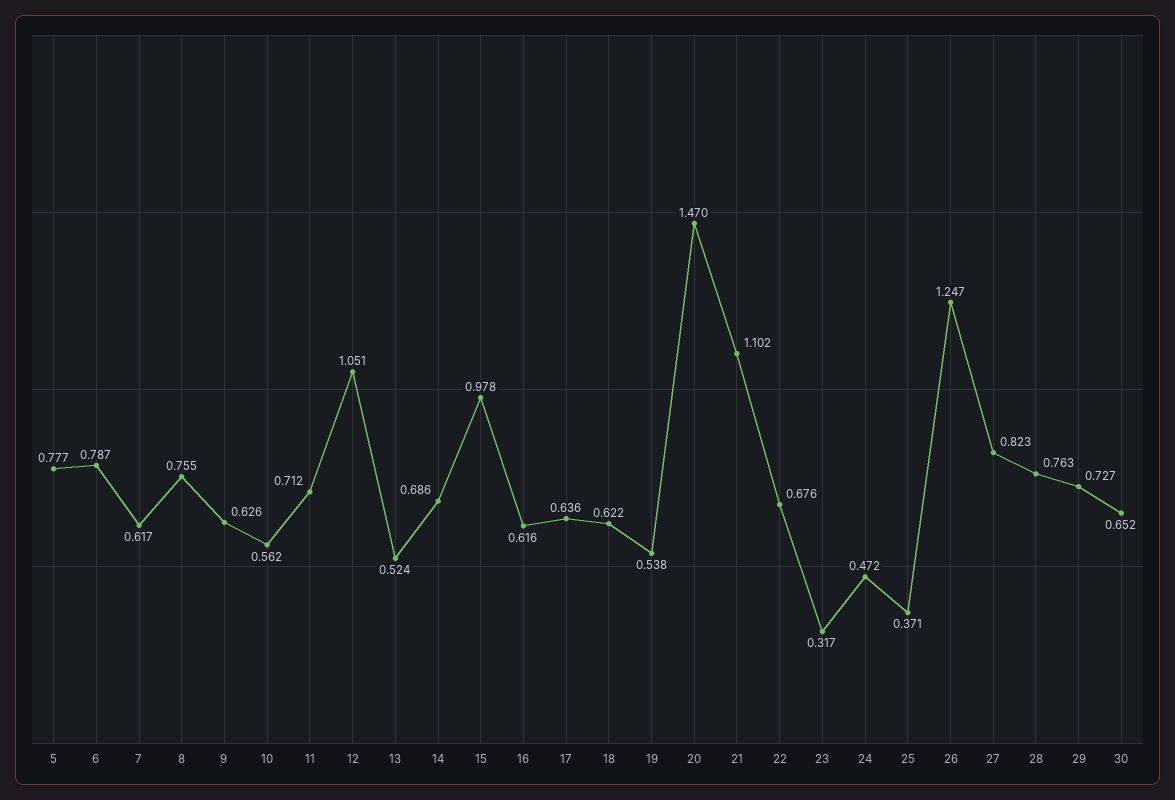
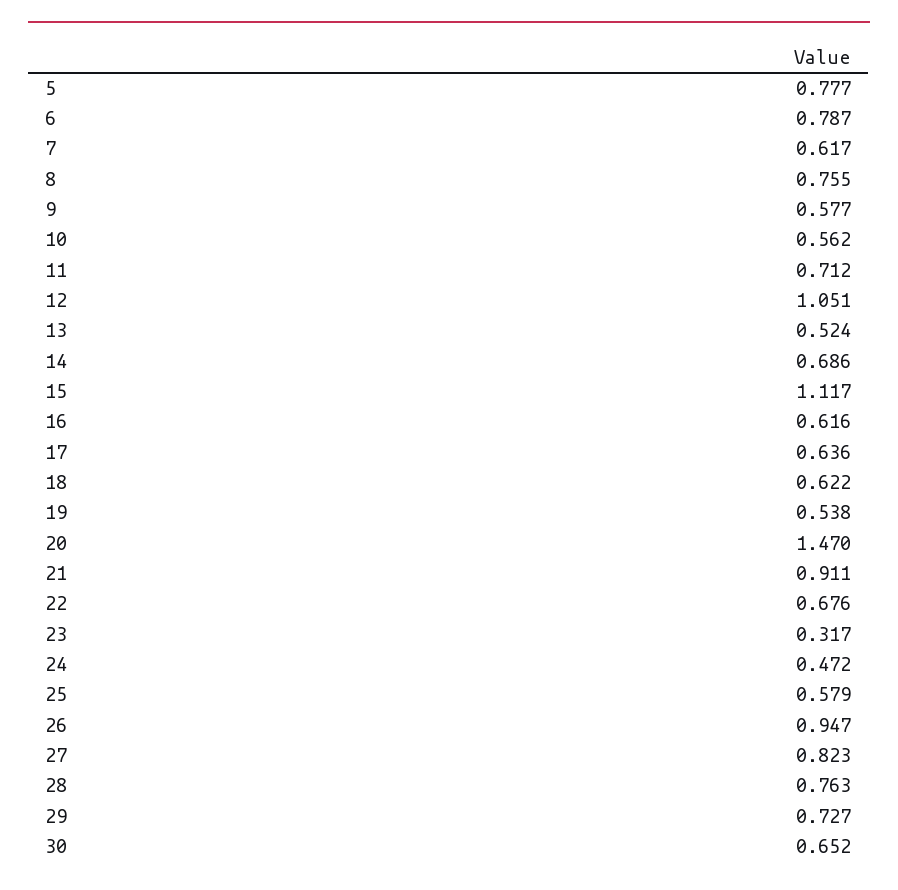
9: 0.626 -> 0.577
15: 0.978 -> 1.117
21: 1.102 -> 0.911
25: 0.371 -> 0.579
26: 1.247 -> 0.947

